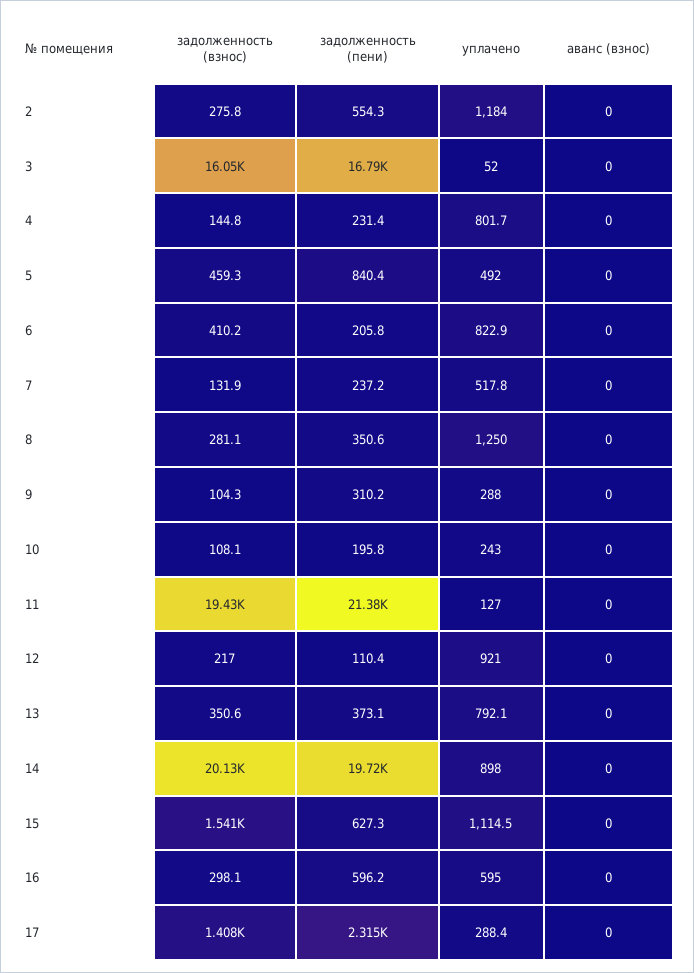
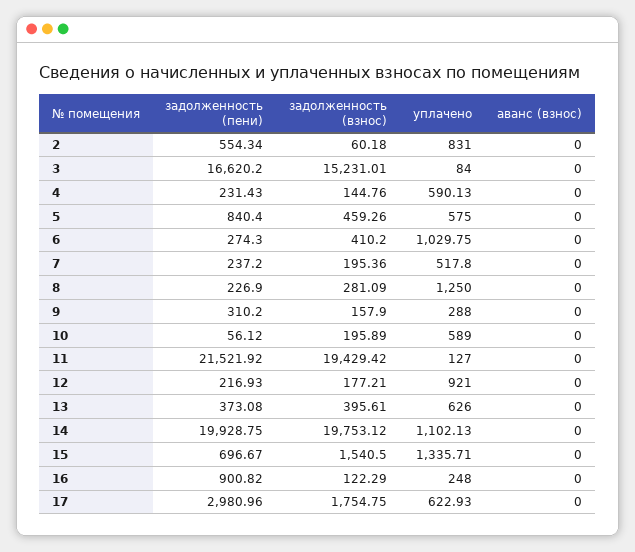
задолженность (взнос), 2: 275.8 -> 60.18
уплачено, 2: 1184 -> 831
задолженность (взнос), 3: 16050 -> 15231.01
задолженность (пени), 3: 16790 -> 16620.2
уплачено, 3: 52 -> 84
уплачено, 4: 801.7 -> 590.13
уплачено, 5: 492 -> 575
задолженность (пени), 6: 205.8 -> 274.3
уплачено, 6: 822.9 -> 1029.75
задолженность (взнос), 7: 131.9 -> 195.36
задолженность (пени), 8: 350.6 -> 226.9
задолженность (взнос), 9: 104.3 -> 157.9
задолженность (взнос), 10: 108.1 -> 195.89
задолженность (пени), 10: 195.8 -> 56.12
уплачено, 10: 243 -> 589
задолженность (пени), 11: 21380 -> 21521.92
задолженность (взнос), 12: 217 -> 177.21
задолженность (пени), 12: 110.4 -> 216.93
задолженность (взнос), 13: 350.6 -> 395.61
уплачено, 13: 792.1 -> 626
задолженность (взнос), 14: 20130 -> 19753.12
задолженность (пени), 14: 19720 -> 19928.75
уплачено, 14: 898 -> 1102.13
задолженность (пени), 15: 627.3 -> 696.67
уплачено, 15: 1114.5 -> 1335.71
задолженность (взнос), 16: 298.1 -> 122.29
задолженность (пени), 16: 596.2 -> 900.82
уплачено, 16: 595 -> 248
задолженность (взнос), 17: 1408 -> 1754.75
задолженность (пени), 17: 2315 -> 2980.96
уплачено, 17: 288.4 -> 622.93

